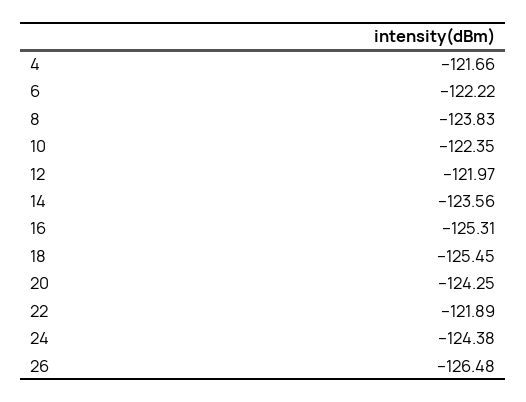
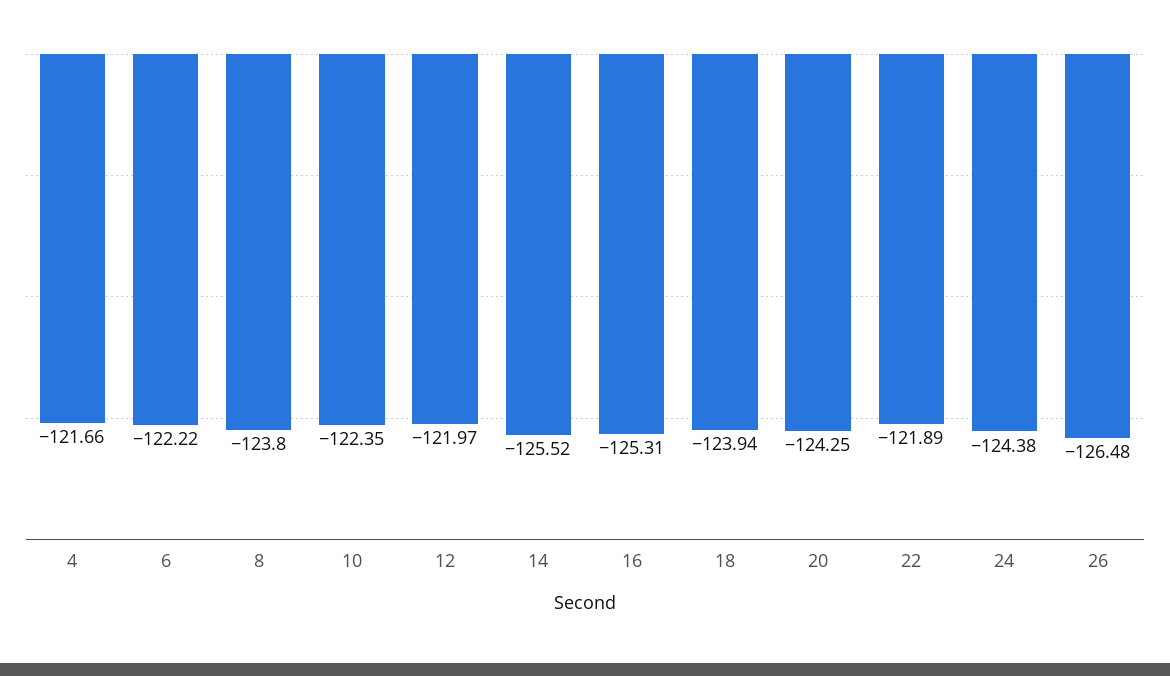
8: -123.83 -> -123.8
14: -123.56 -> -125.52
18: -125.45 -> -123.94

